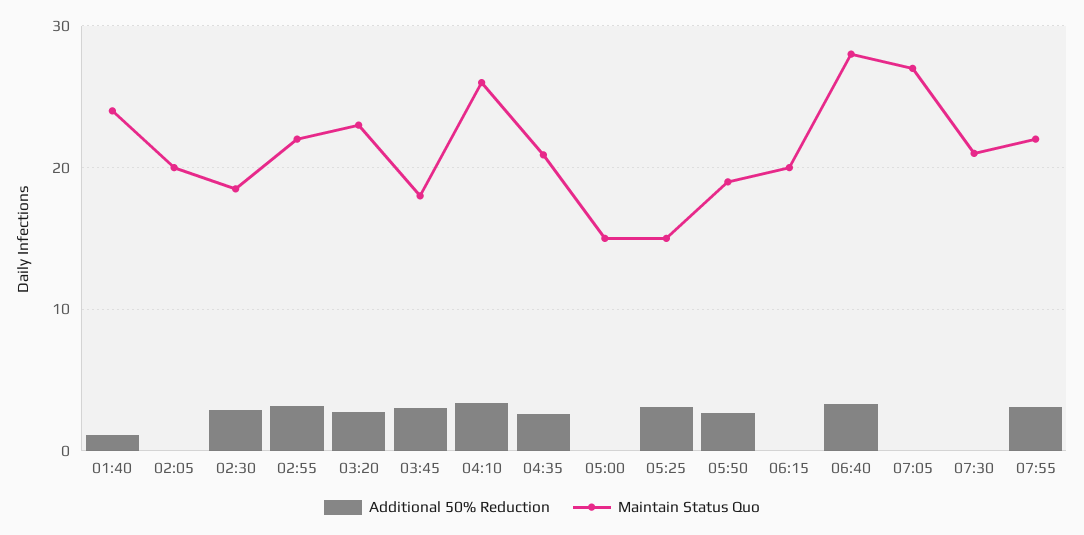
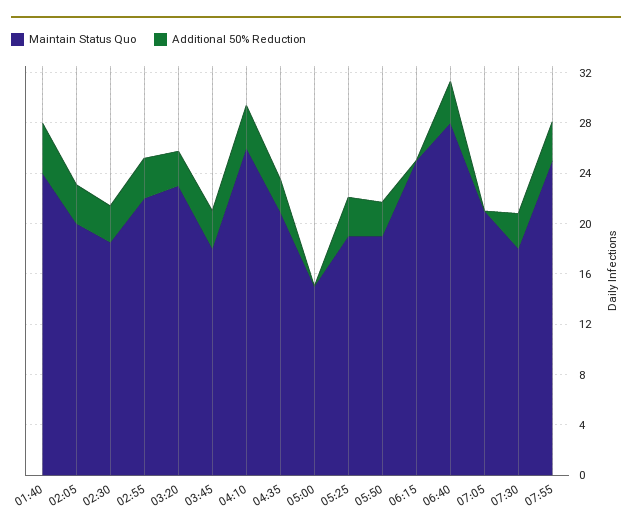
Additional 50% Reduction, 01:40: 1 -> 4
Additional 50% Reduction, 02:05: 0 -> 3
Maintain Status Quo, 05:25: 15 -> 19
Maintain Status Quo, 06:15: 20 -> 25
Maintain Status Quo, 07:05: 27 -> 21
Additional 50% Reduction, 07:30: 0 -> 3
Maintain Status Quo, 07:30: 21 -> 18
Maintain Status Quo, 07:55: 22 -> 25

